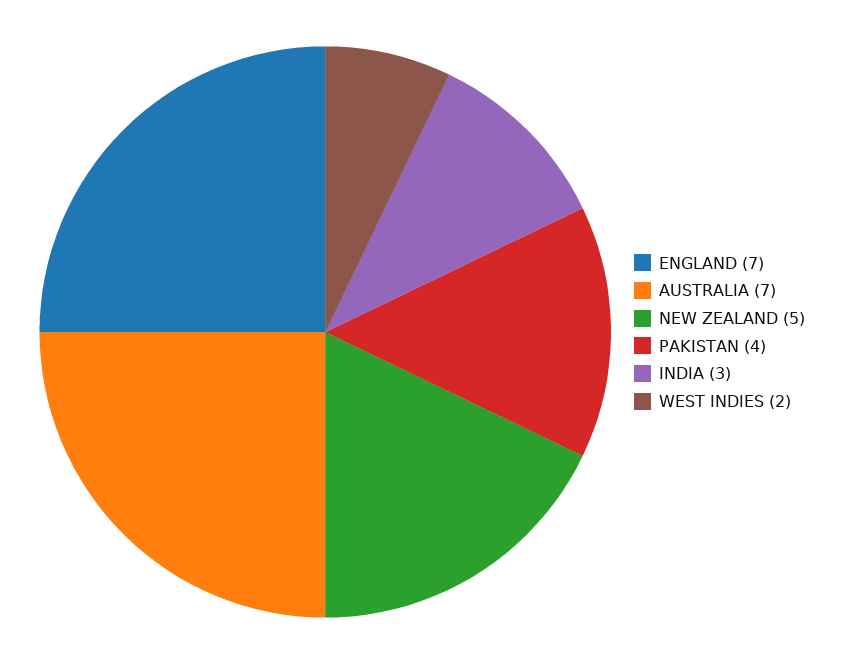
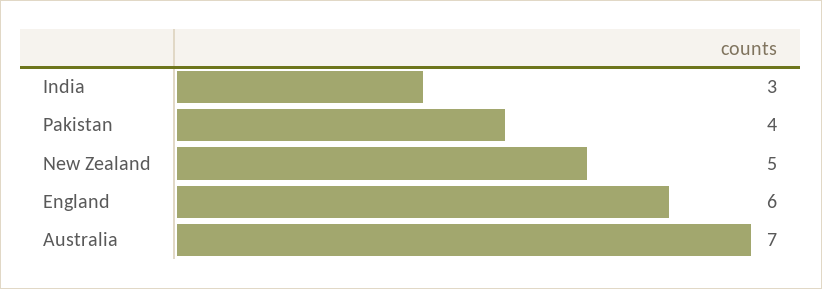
ENGLAND: 7 -> 6
WEST INDIES: 2 -> none

